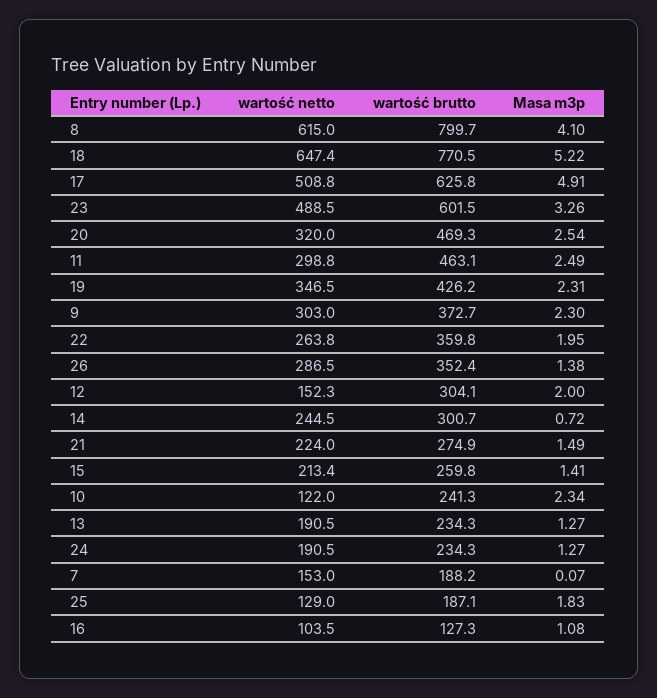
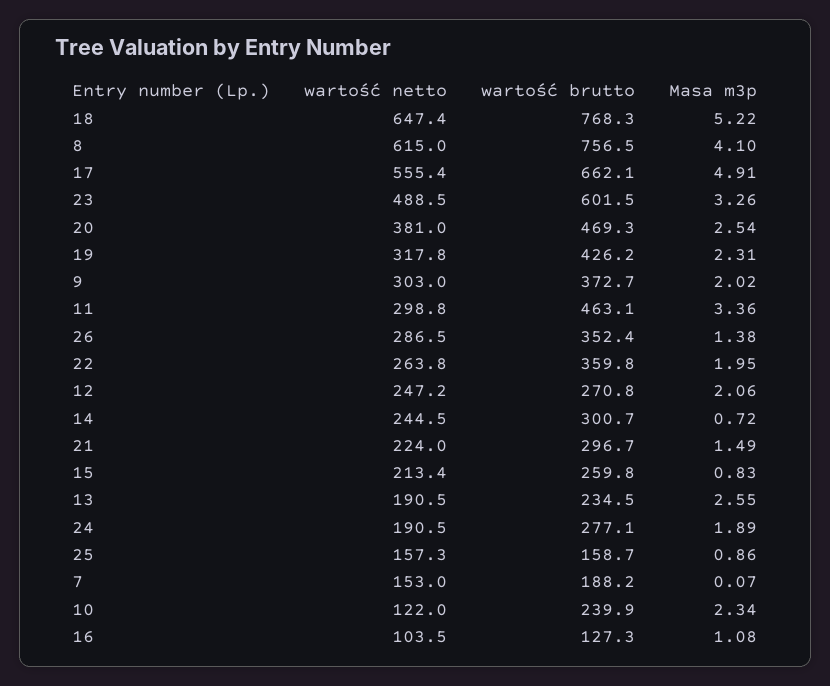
wartość brutto, 8: 799.7 -> 756.5
wartość brutto, 18: 770.5 -> 768.3
wartość netto, 17: 508.8 -> 555.4
wartość brutto, 17: 625.8 -> 662.1
wartość netto, 20: 320 -> 381
Masa m3p, 11: 2.49 -> 3.36
wartość netto, 19: 346.5 -> 317.8
Masa m3p, 9: 2.3 -> 2.02
wartość netto, 12: 152.3 -> 247.2
wartość brutto, 12: 304.1 -> 270.8
Masa m3p, 12: 2 -> 2.06
wartość brutto, 21: 274.9 -> 296.7
Masa m3p, 15: 1.41 -> 0.83
wartość brutto, 10: 241.3 -> 239.9
wartość brutto, 13: 234.3 -> 234.5
Masa m3p, 13: 1.27 -> 2.55
wartość brutto, 24: 234.3 -> 277.1
Masa m3p, 24: 1.27 -> 1.89
wartość netto, 25: 129 -> 157.3
wartość brutto, 25: 187.1 -> 158.7
Masa m3p, 25: 1.83 -> 0.86

